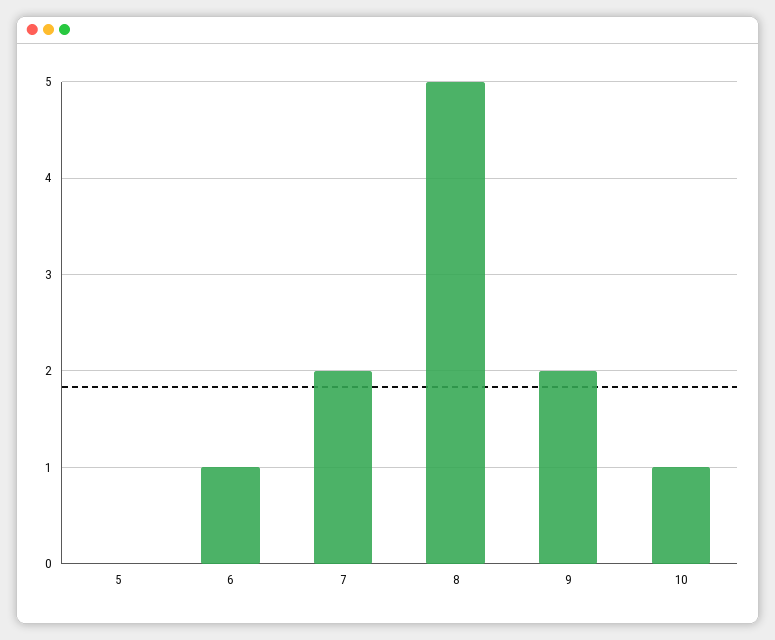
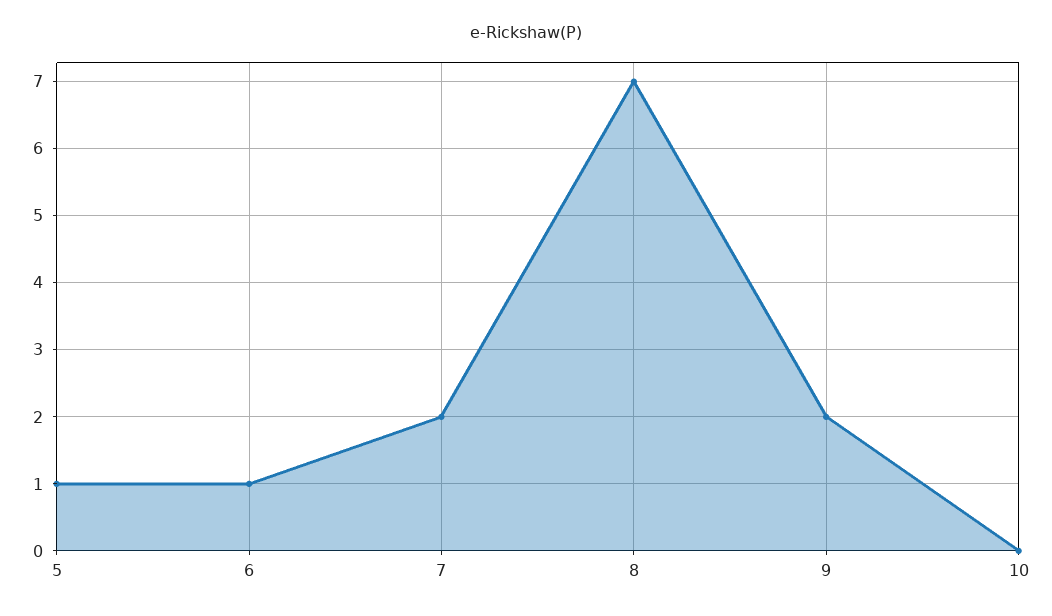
5: 0 -> 1
8: 5 -> 7
10: 1 -> 0

